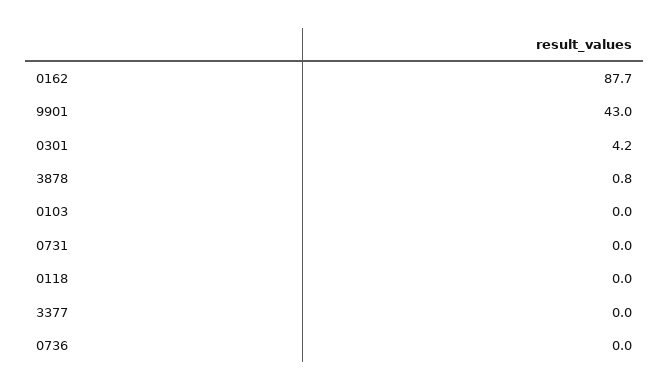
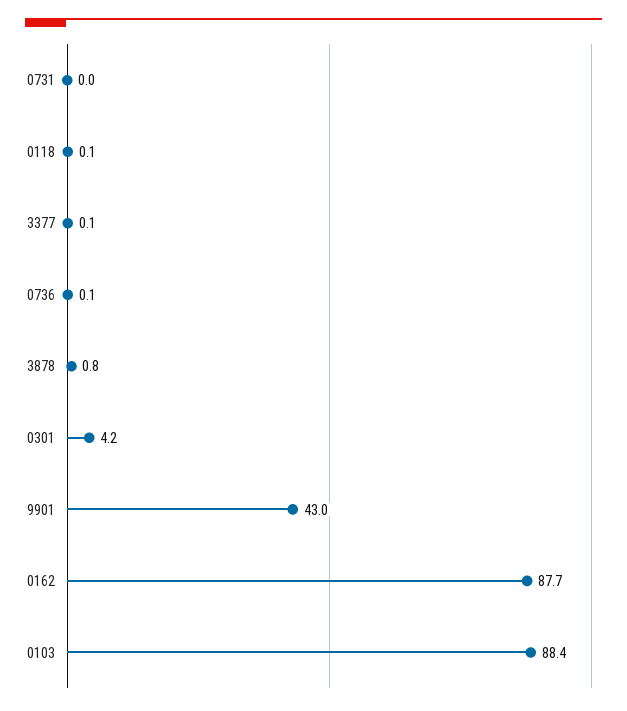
0103: 0 -> 88.4
0118: 0 -> 0.1
3377: 0 -> 0.1
0736: 0 -> 0.1

